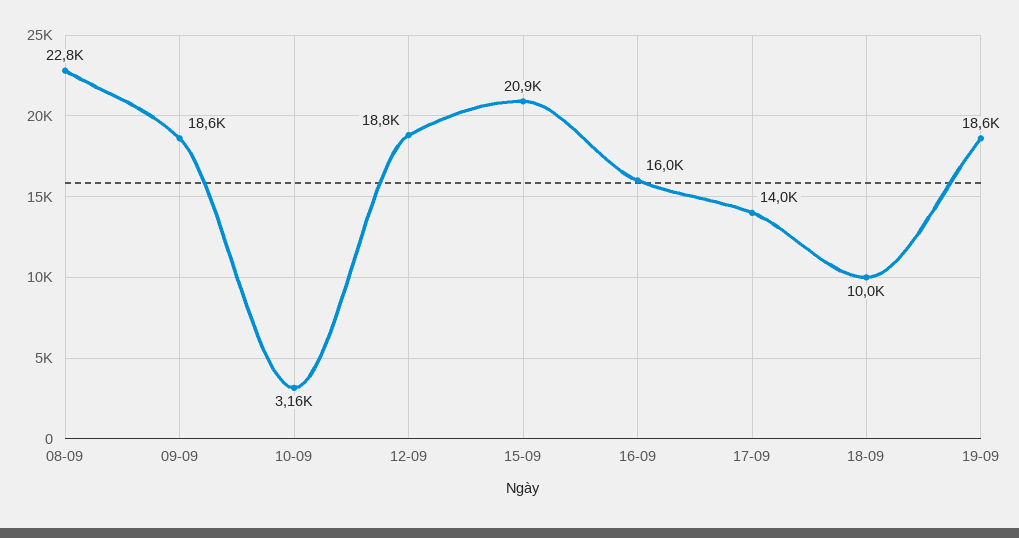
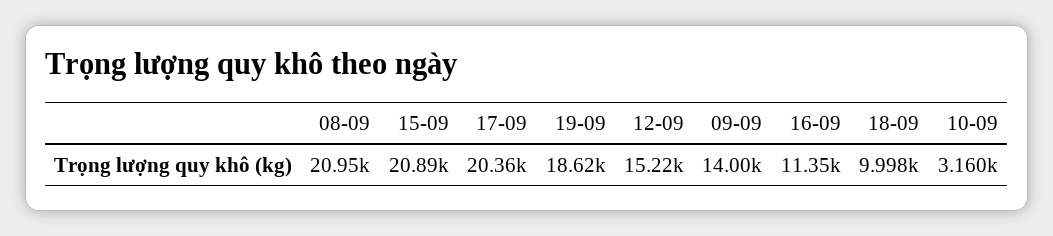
08-09: 22800 -> 20950
09-09: 18600 -> 14000
12-09: 18800 -> 15220
16-09: 16000 -> 11350
17-09: 14000 -> 20360

